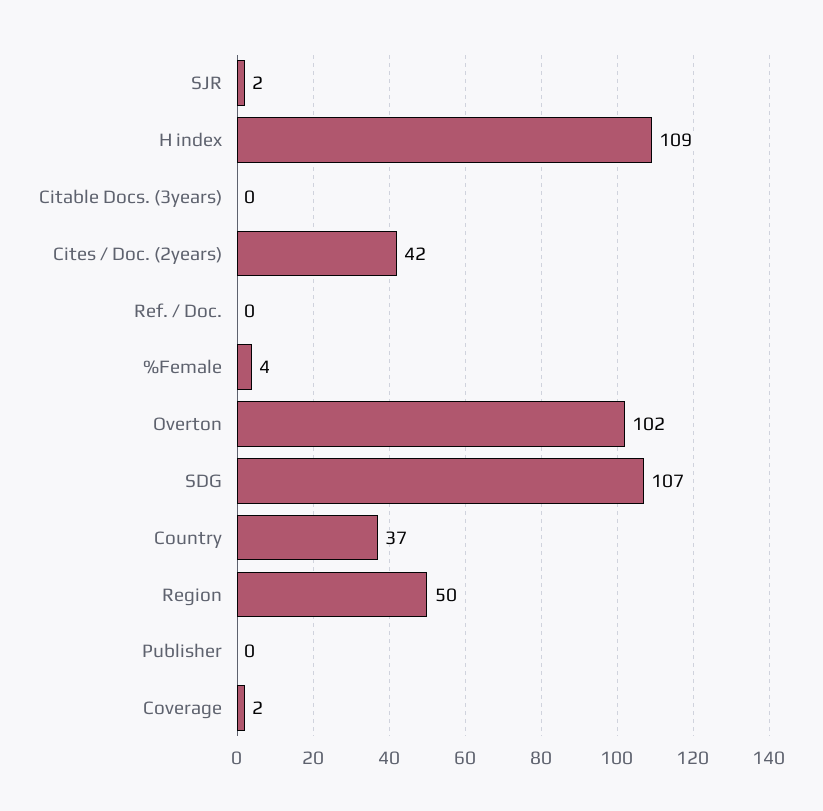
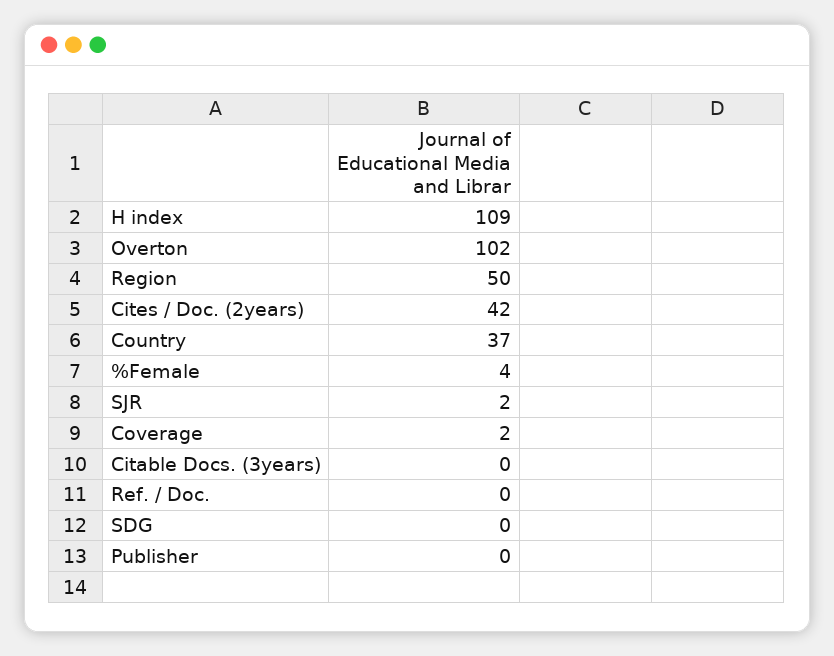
SDG: 107 -> 0

